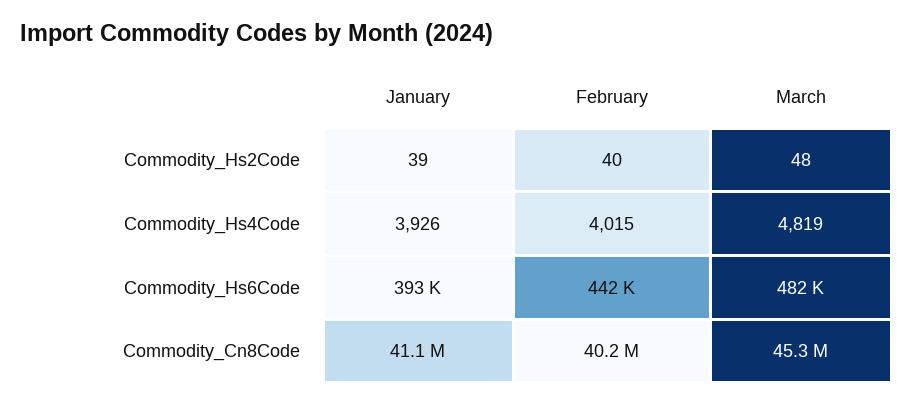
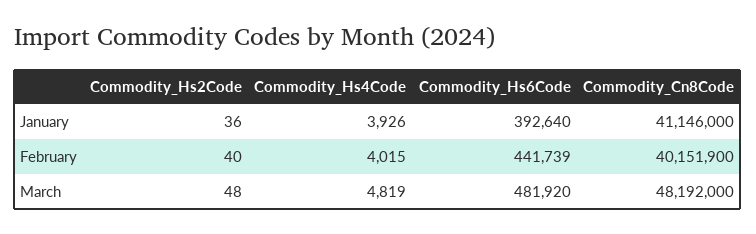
January, Commodity_Hs2Code: 39 -> 36
March, Commodity_Cn8Code: 45300000 -> 48192000

